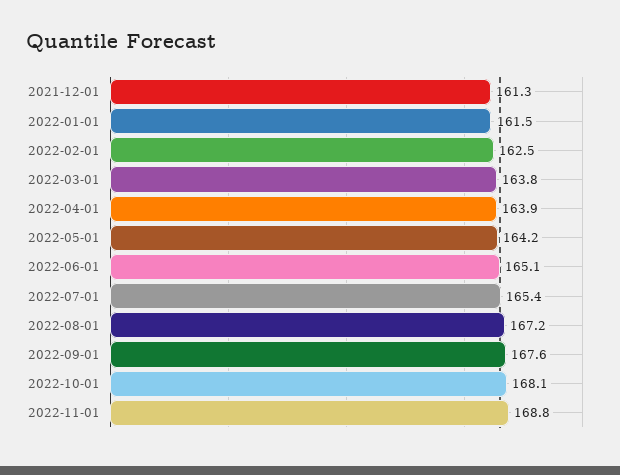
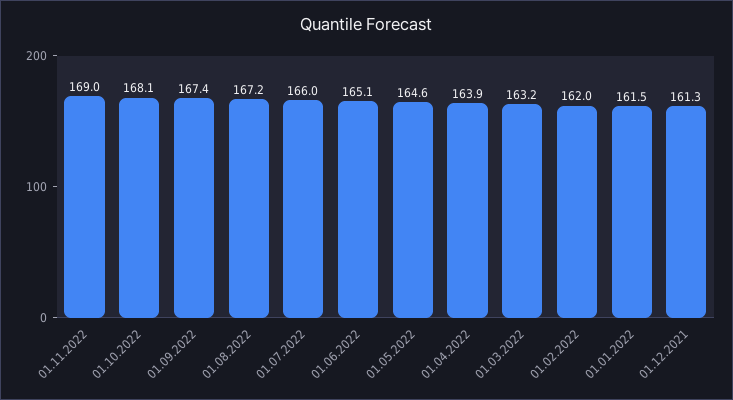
2022-02-01: 162.5 -> 162
2022-03-01: 163.8 -> 163.2
2022-05-01: 164.2 -> 164.6
2022-07-01: 165.4 -> 166
2022-09-01: 167.6 -> 167.4
2022-11-01: 168.8 -> 169

